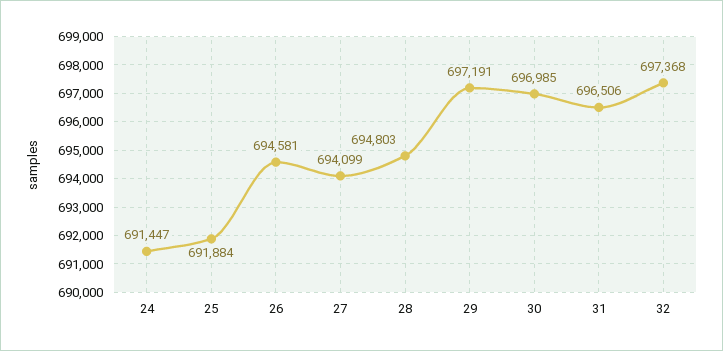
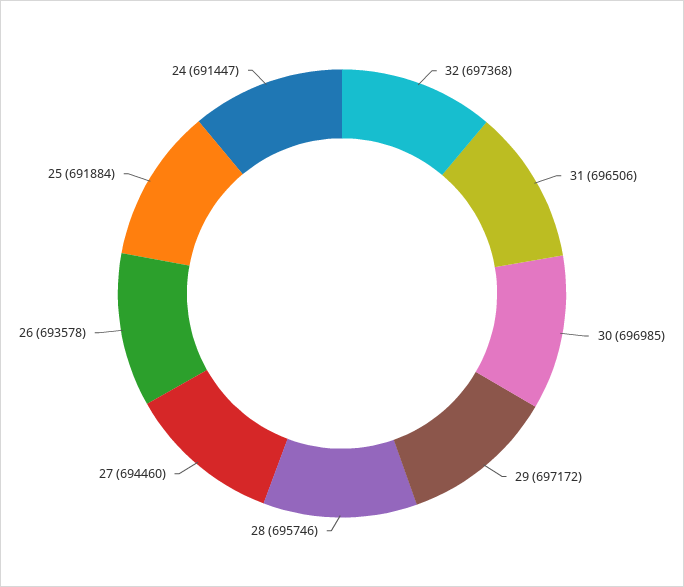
26: 694581 -> 693578
27: 694099 -> 694460
28: 694803 -> 695746
29: 697191 -> 697172

